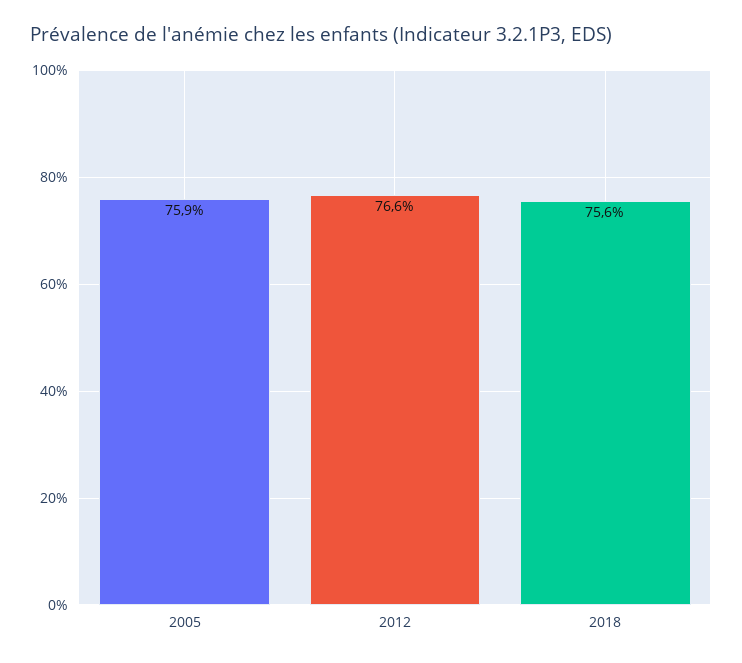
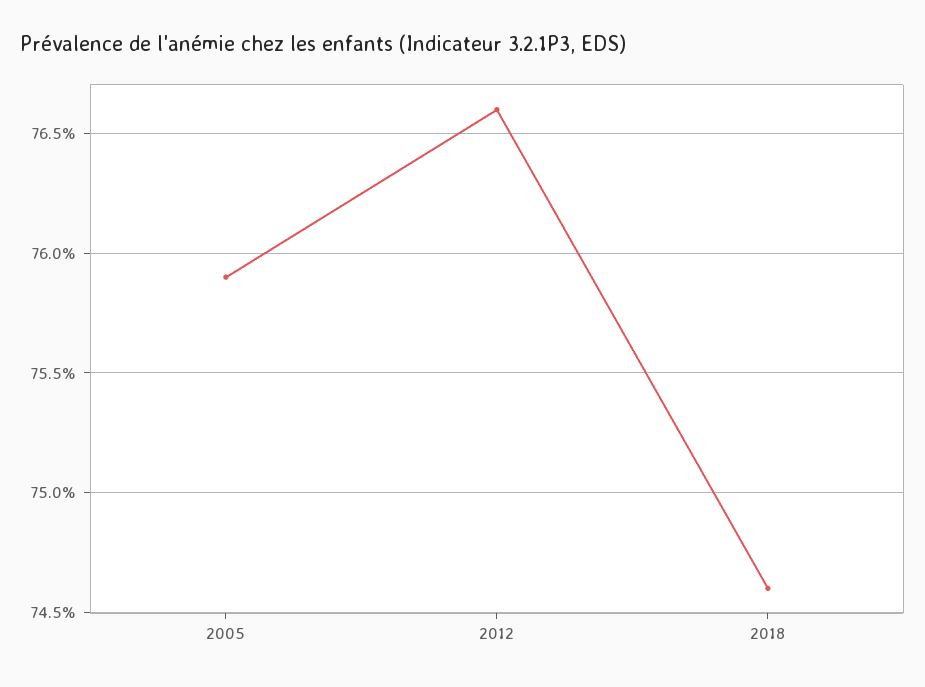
2018: 75.6 -> 74.6

